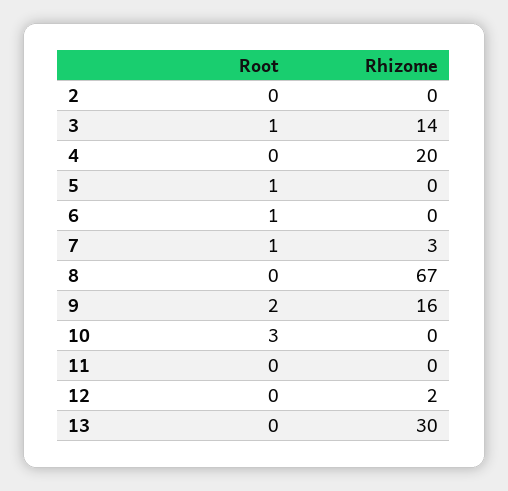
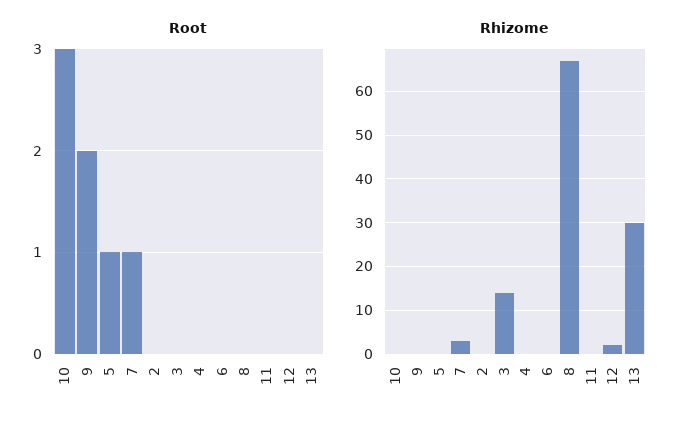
Root, 3: 1 -> 0
Rhizome, 4: 20 -> 0
Root, 6: 1 -> 0
Rhizome, 9: 16 -> 0

